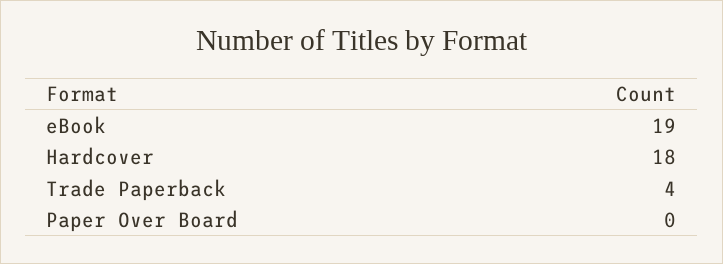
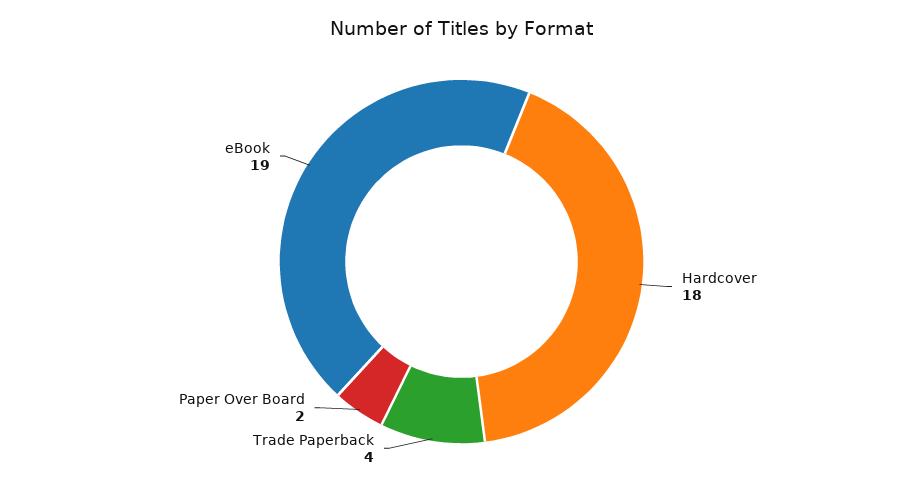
Paper Over Board: 0 -> 2

